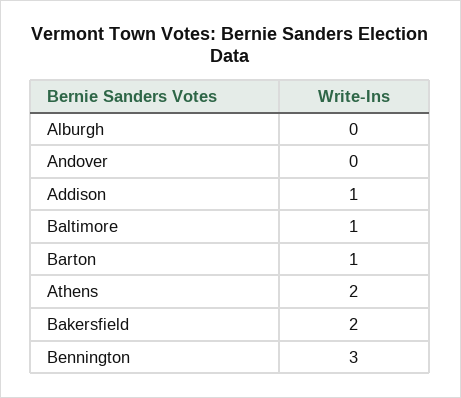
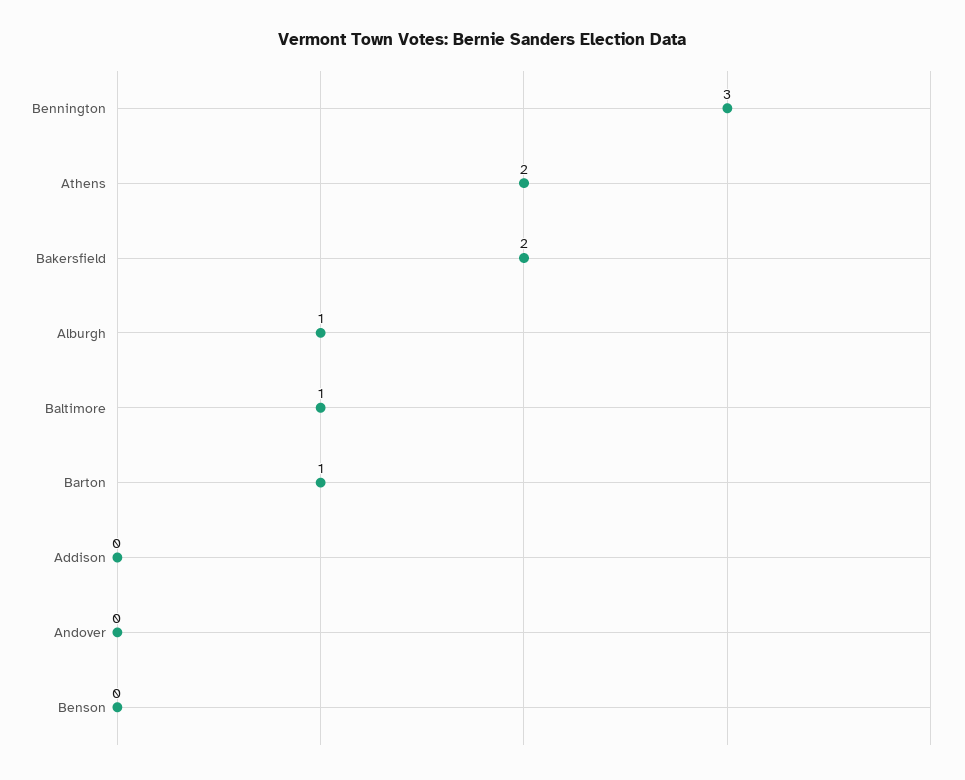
Alburgh: 0 -> 1
Addison: 1 -> 0
Benson: none -> 0

